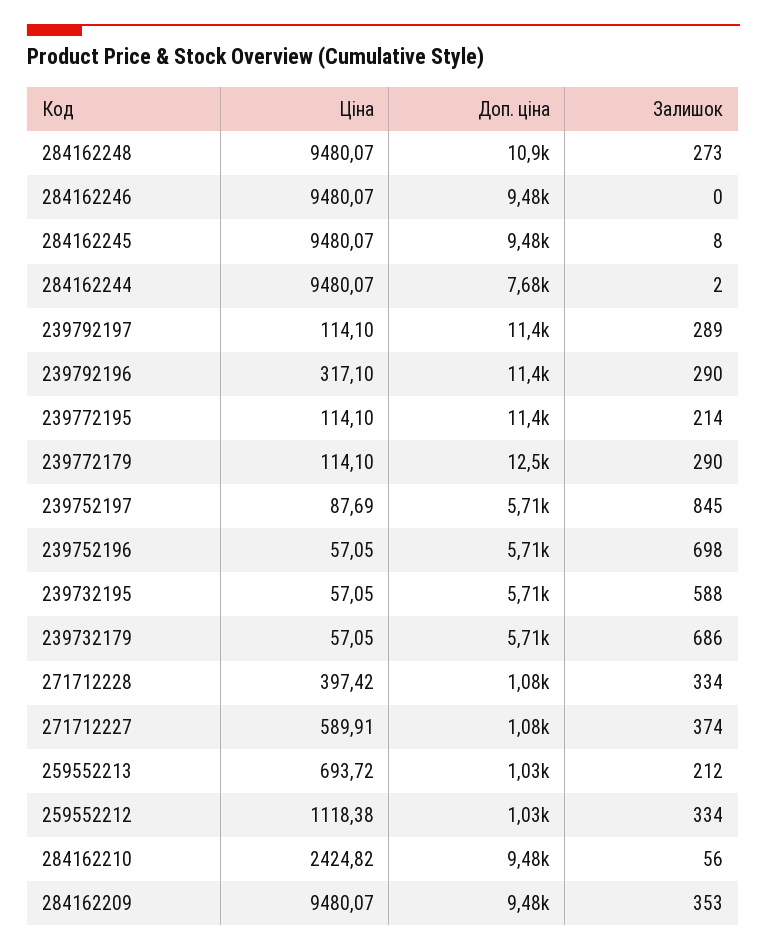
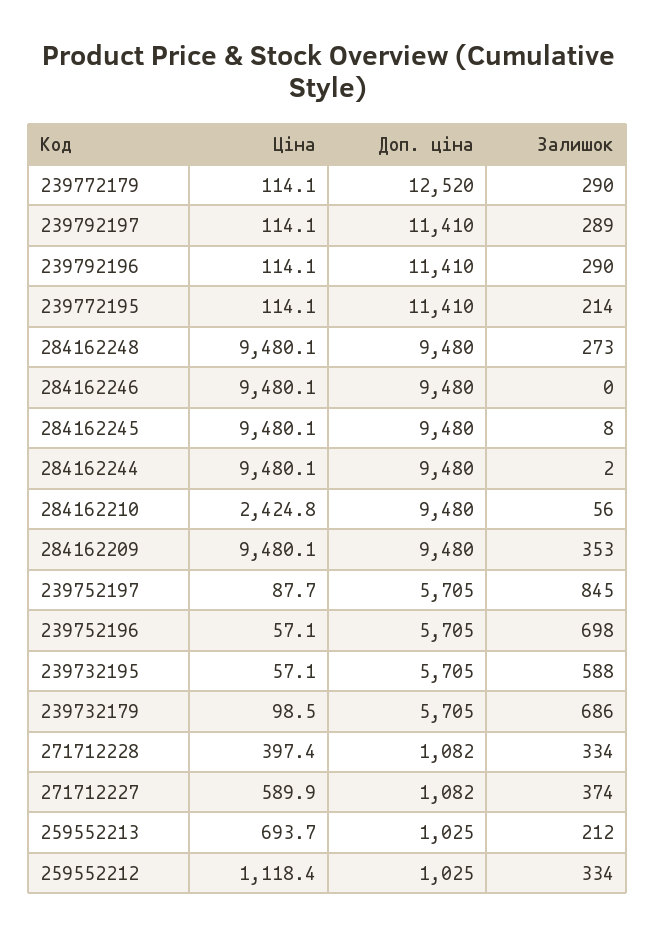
Доп. ціна, 284162248: 10900 -> 9480
Доп. ціна, 284162244: 7680 -> 9480
Ціна, 239792196: 317.1 -> 114.1
Ціна, 239732179: 57.05 -> 98.5

